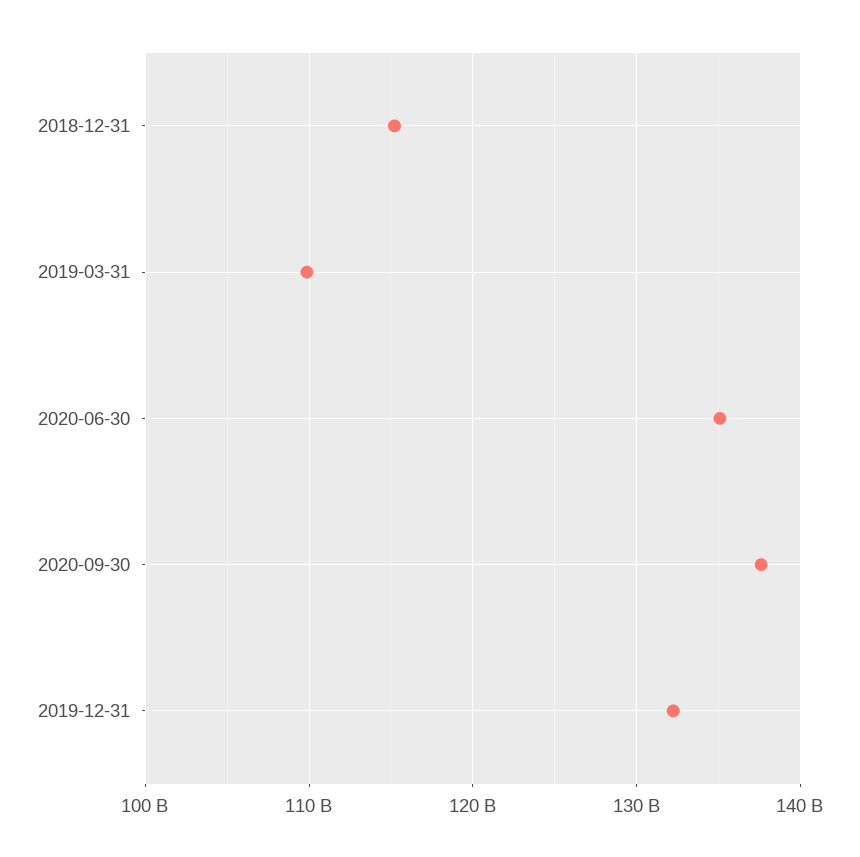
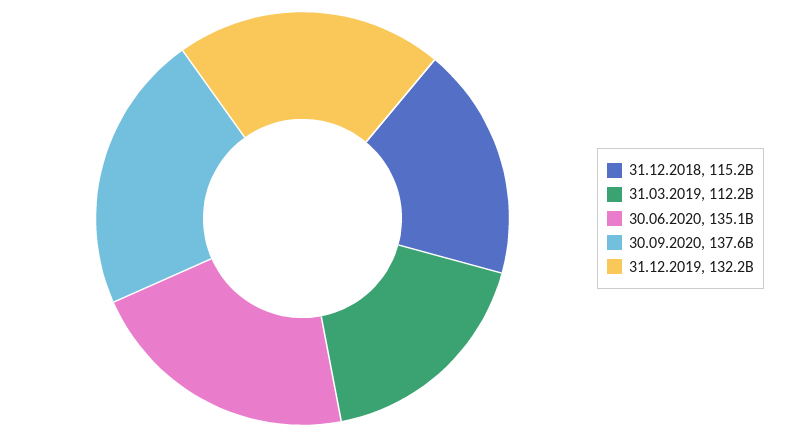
2019-03-31: 110000000000 -> 112200000000

